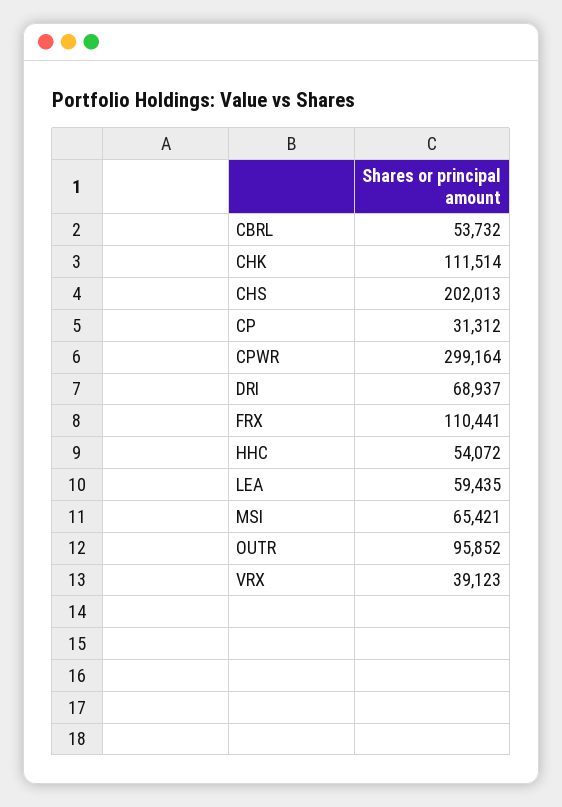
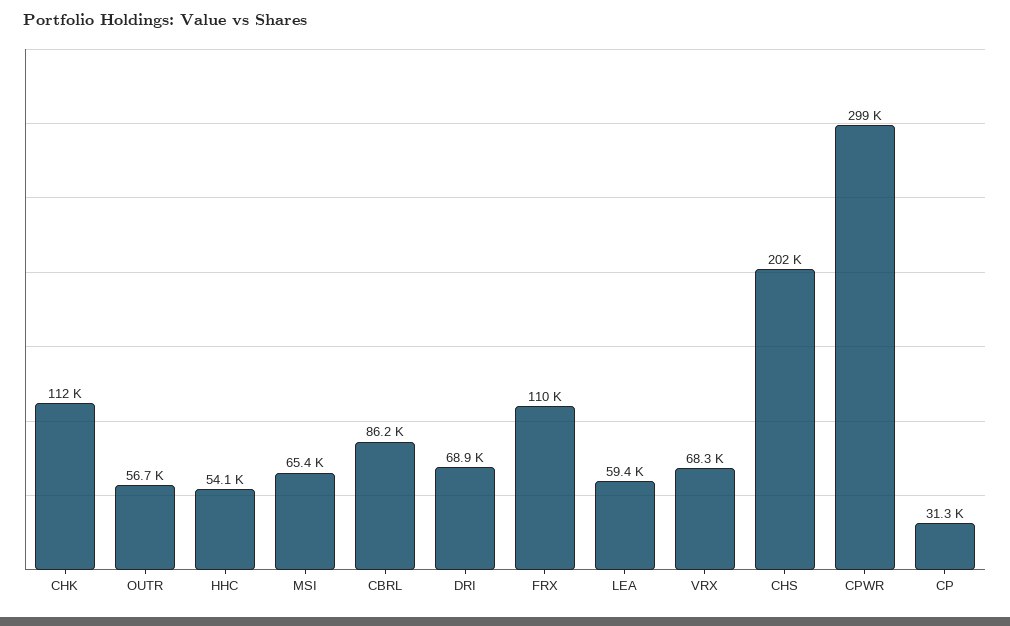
CBRL: 53732 -> 86200
OUTR: 95852 -> 56700
VRX: 39123 -> 68300

